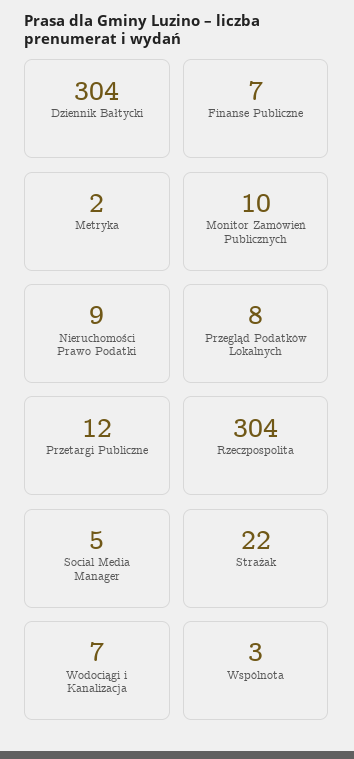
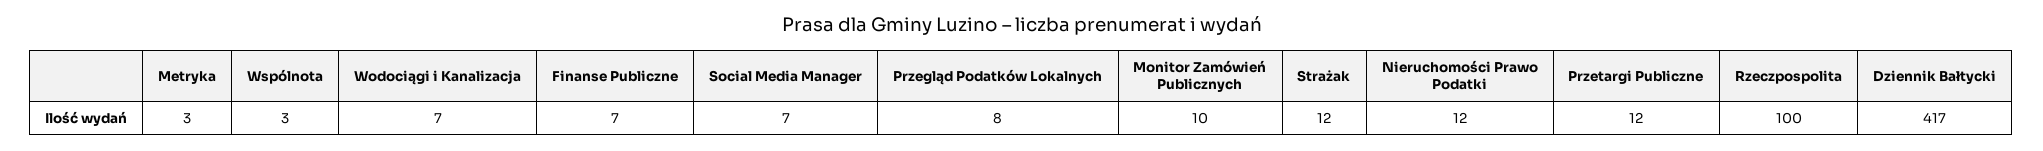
Dziennik Bałtycki: 304 -> 417
Metryka: 2 -> 3
Nieruchomości Prawo Podatki: 9 -> 12
Rzeczpospolita: 304 -> 100
Social Media Manager: 5 -> 7
Strażak: 22 -> 12

